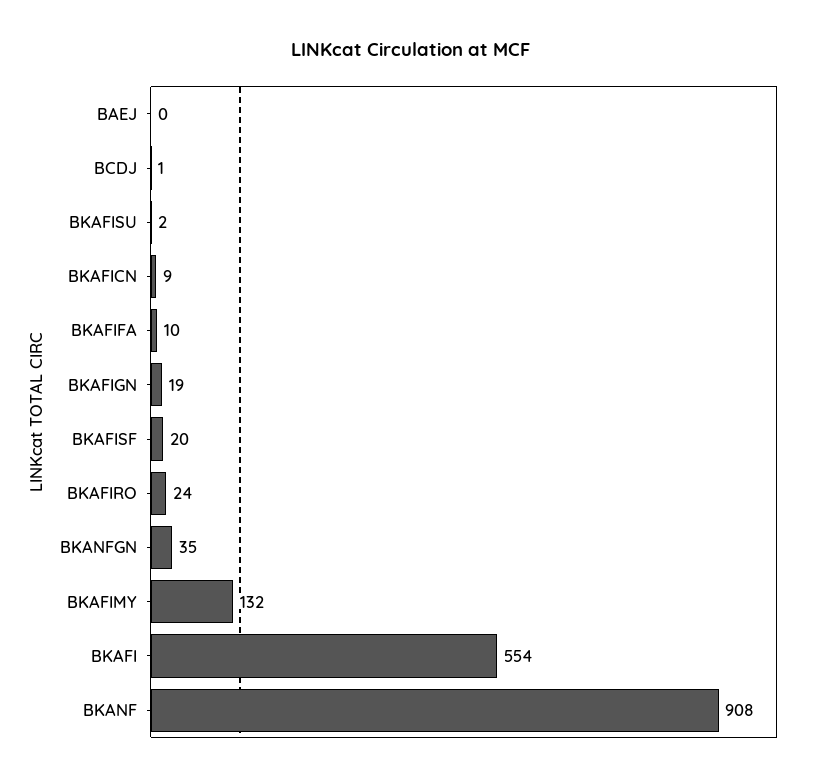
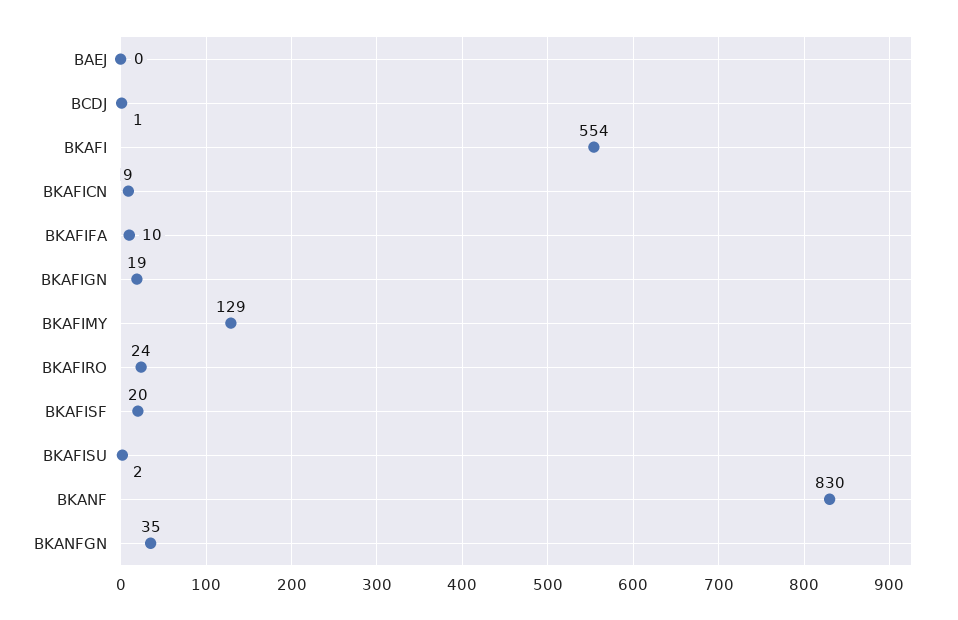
BKAFIMY: 132 -> 129
BKANF: 908 -> 830

